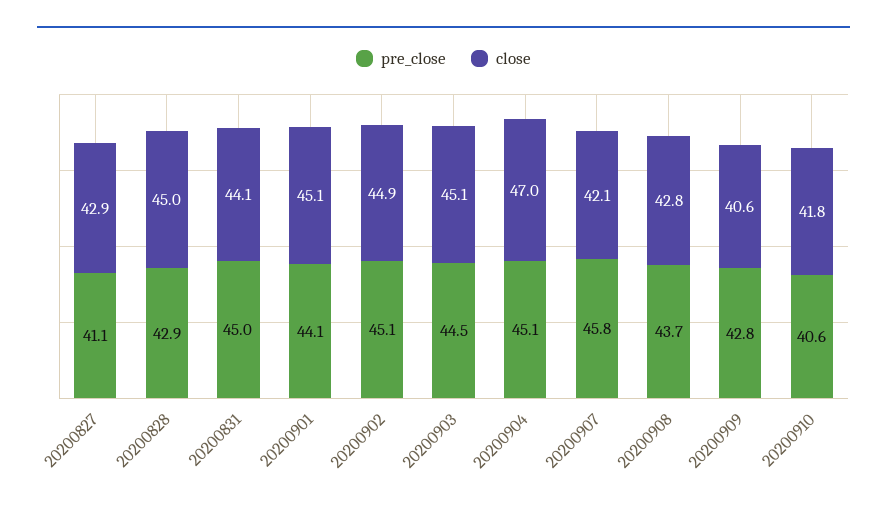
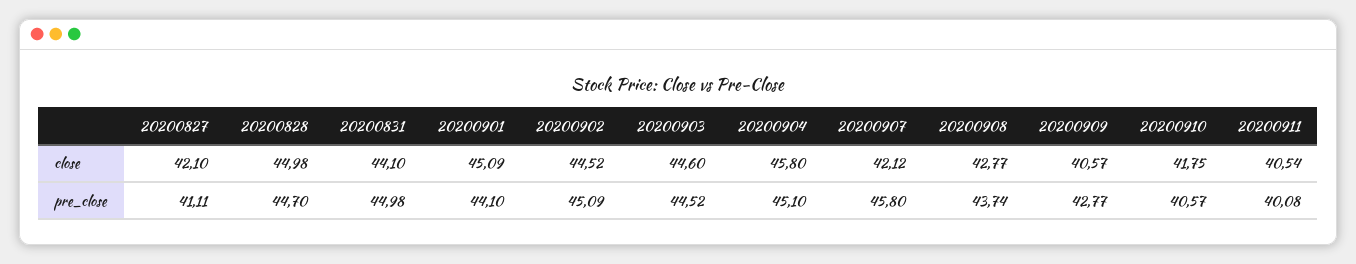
close, 20200827: 42.9 -> 42.1
pre_close, 20200828: 42.9 -> 44.7
close, 20200902: 44.9 -> 44.52
close, 20200903: 45.1 -> 44.6
close, 20200904: 47 -> 45.8
close, 20200911: none -> 40.54
pre_close, 20200911: none -> 40.08

